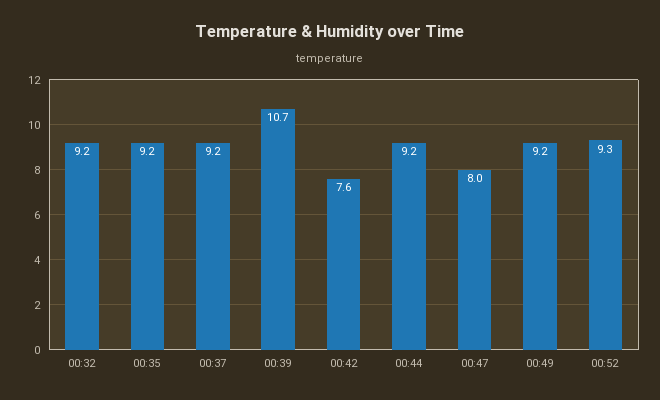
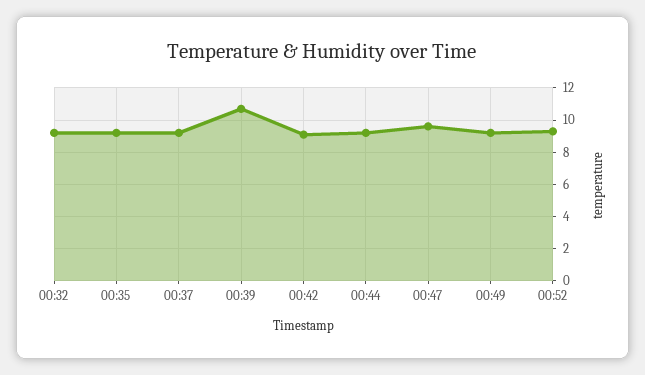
00:42: 7.6 -> 9
00:47: 8 -> 9.5

